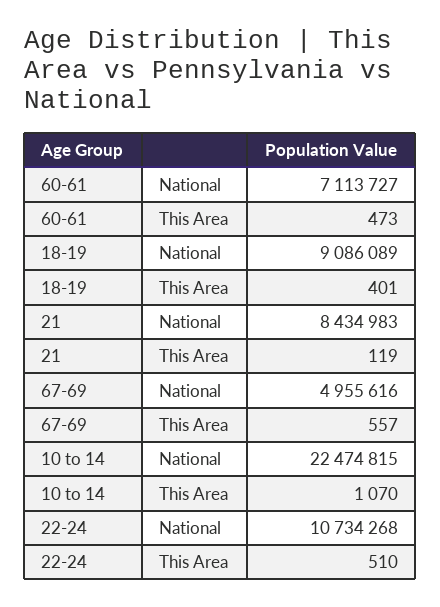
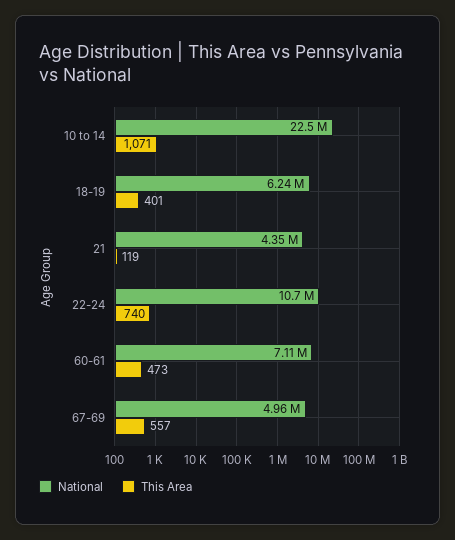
National, 18-19: 9086089 -> 6240000
National, 21: 8434983 -> 4350000
This Area, 10 to 14: 1070 -> 1071
This Area, 22-24: 510 -> 740

